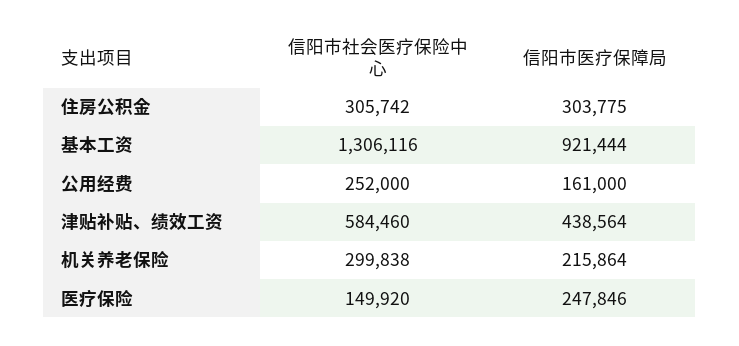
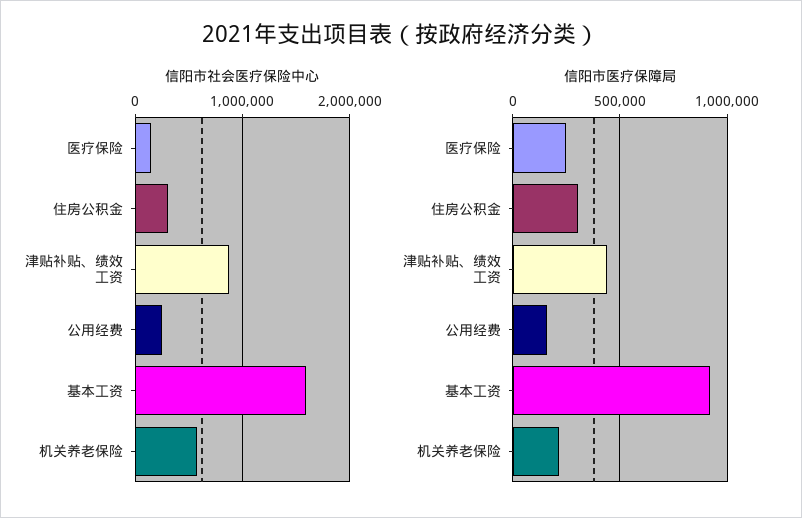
信阳市社会医疗保险中心, 基本工资: 1306116 -> 1600000
信阳市社会医疗保险中心, 津贴补贴、绩效工资: 584460 -> 900000
信阳市社会医疗保险中心, 机关养老保险: 299838 -> 600000

